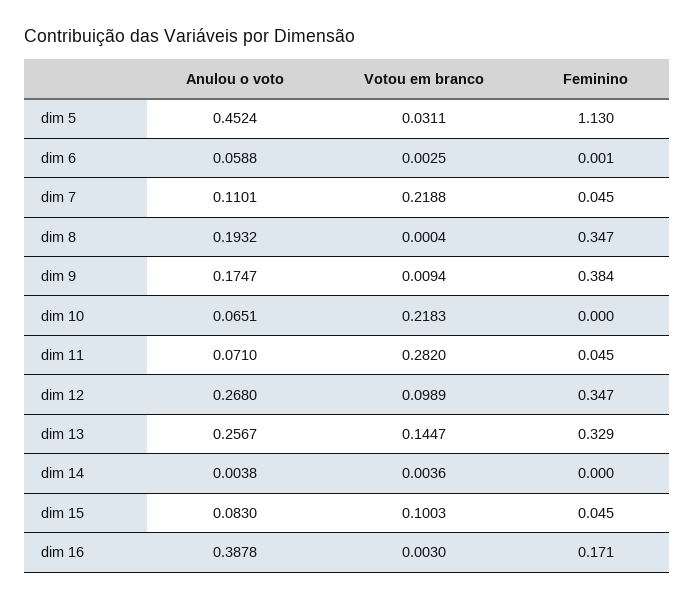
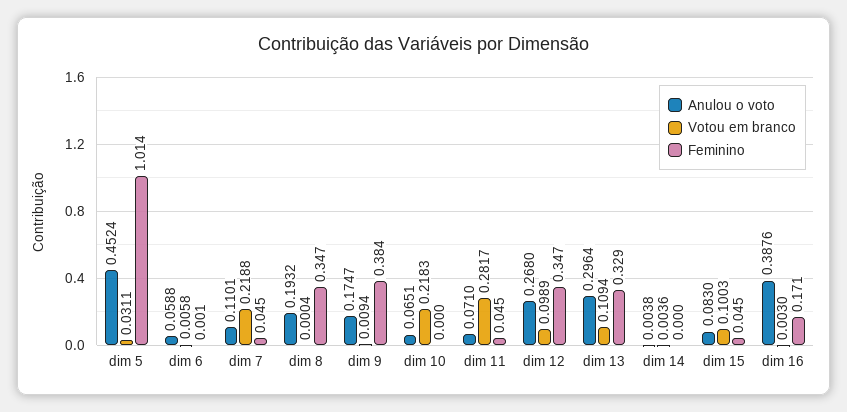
Feminino, dim 5: 1.13 -> 1.014
Votou em branco, dim 6: 0.0025 -> 0.0058
Votou em branco, dim 11: 0.282 -> 0.2817
Anulou o voto, dim 13: 0.2567 -> 0.2964
Votou em branco, dim 13: 0.1447 -> 0.1094
Anulou o voto, dim 16: 0.3878 -> 0.3876

